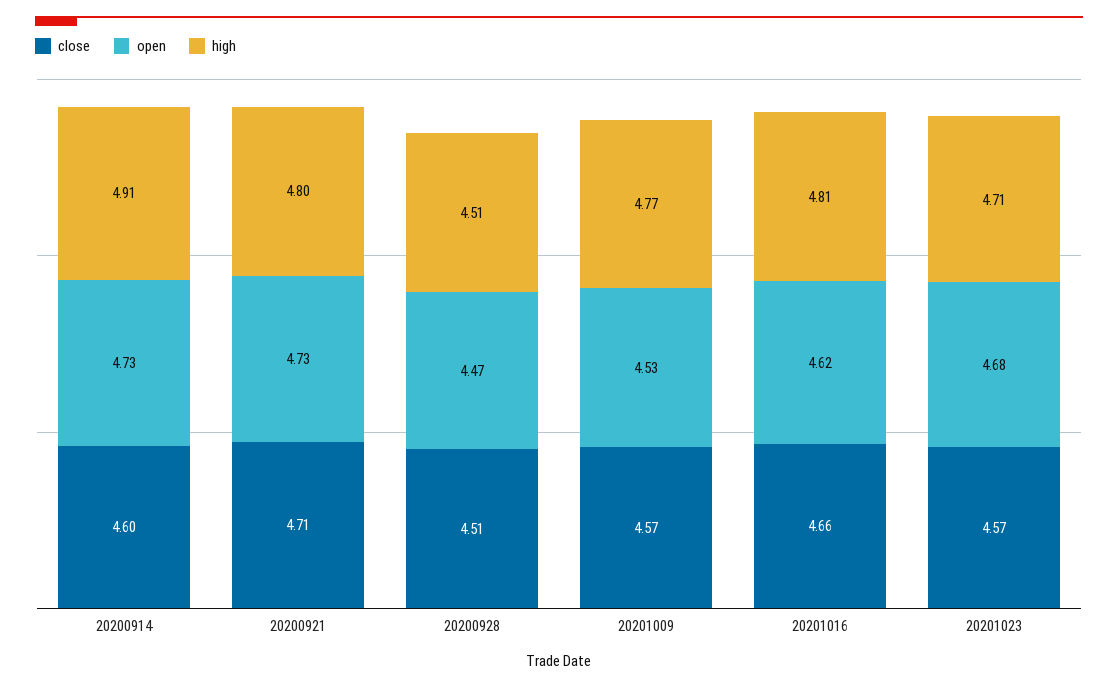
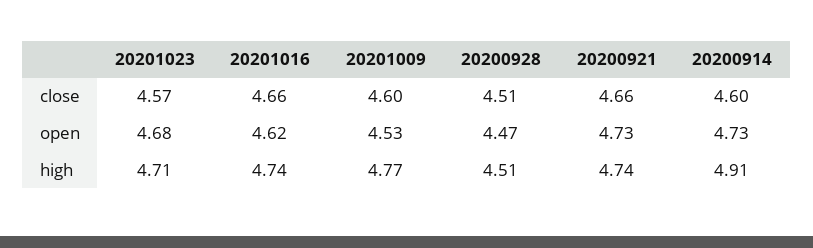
close, 20200921: 4.71 -> 4.66
high, 20200921: 4.8 -> 4.74
close, 20201009: 4.57 -> 4.6
high, 20201016: 4.81 -> 4.74

